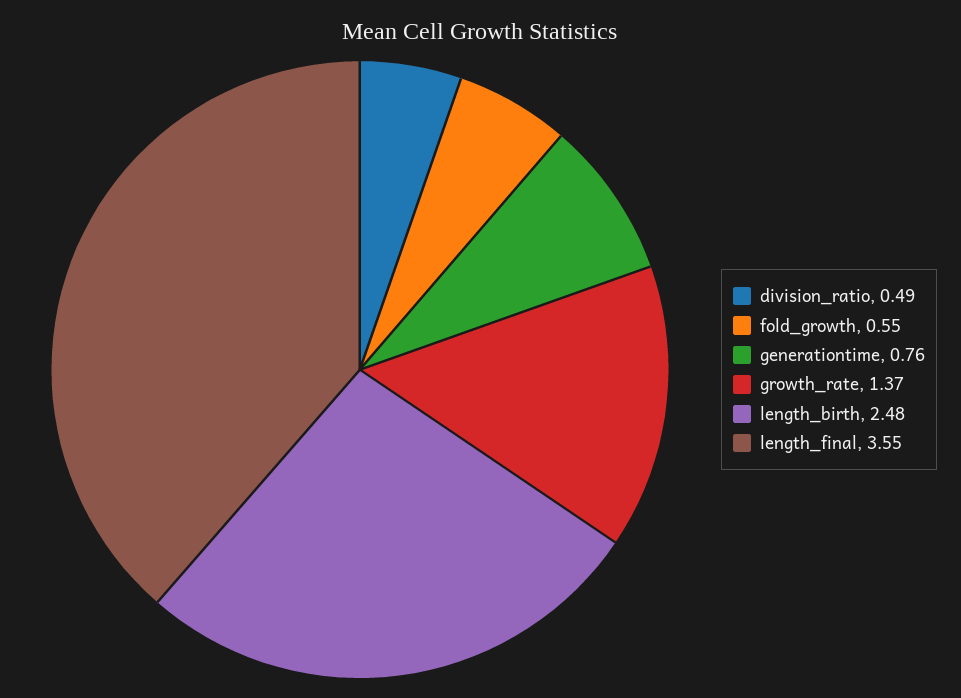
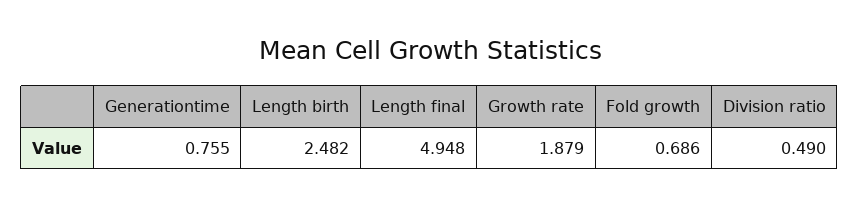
fold_growth: 0.55 -> 0.686
growth_rate: 1.37 -> 1.879
length_final: 3.55 -> 4.948

